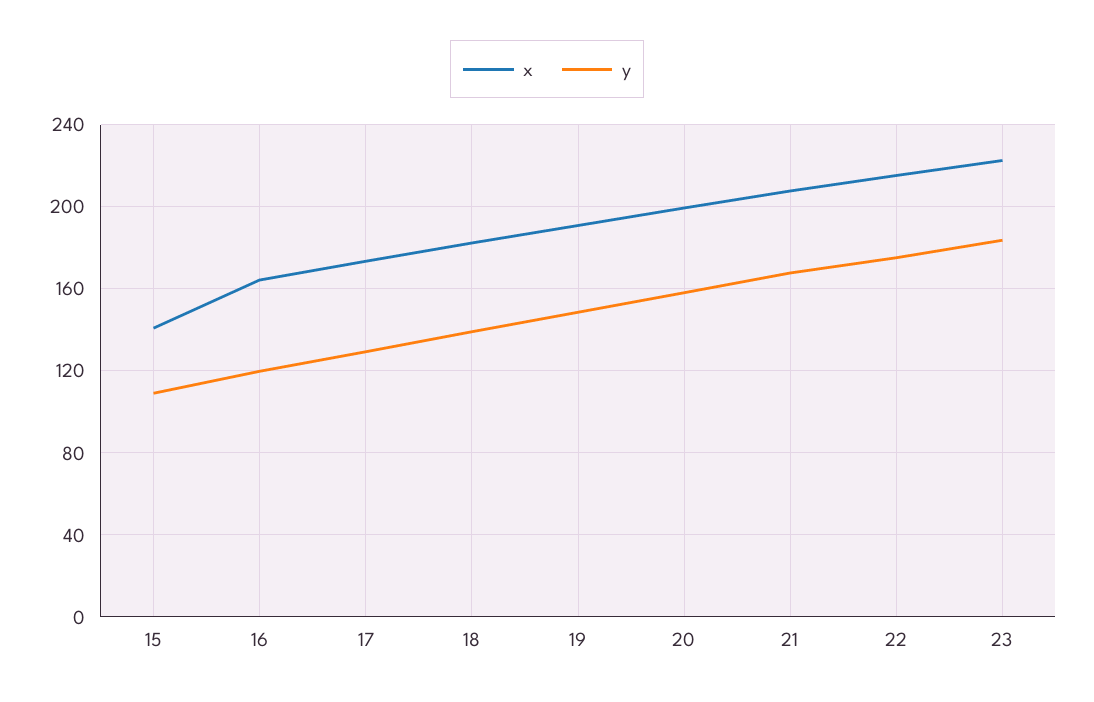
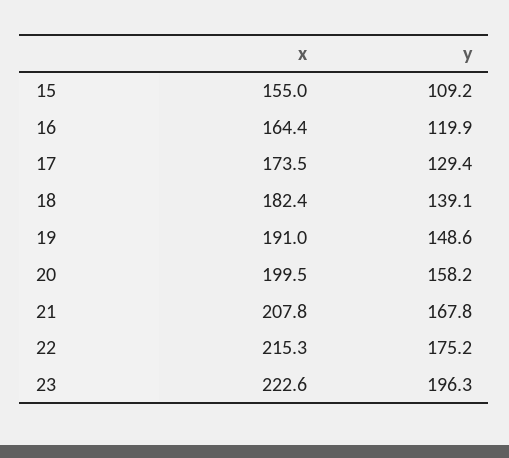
x, 15: 140 -> 155
y, 23: 185 -> 196.3

